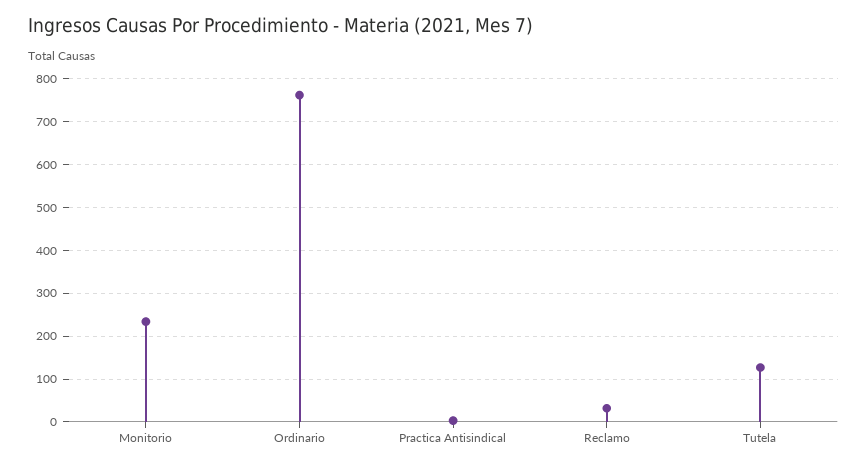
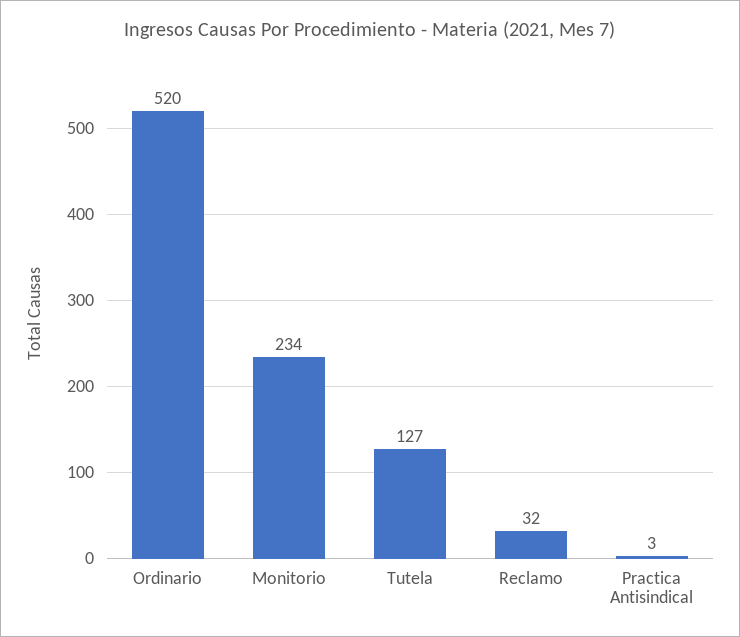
Ordinario: 760 -> 520

